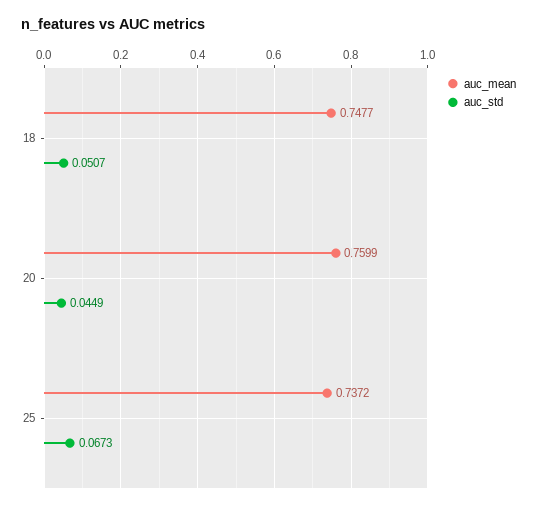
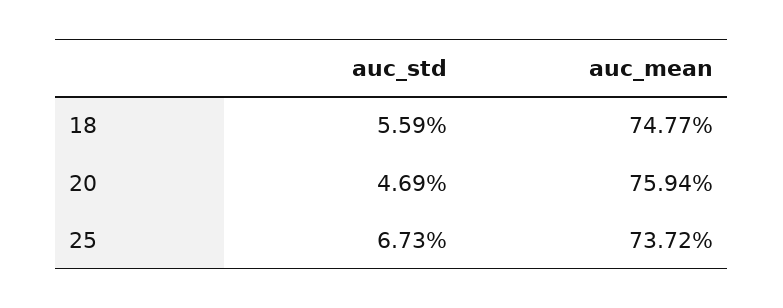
auc_std, 18: 0.0507 -> 0.0559
auc_mean, 20: 0.7599 -> 0.7594
auc_std, 20: 0.0449 -> 0.0469

